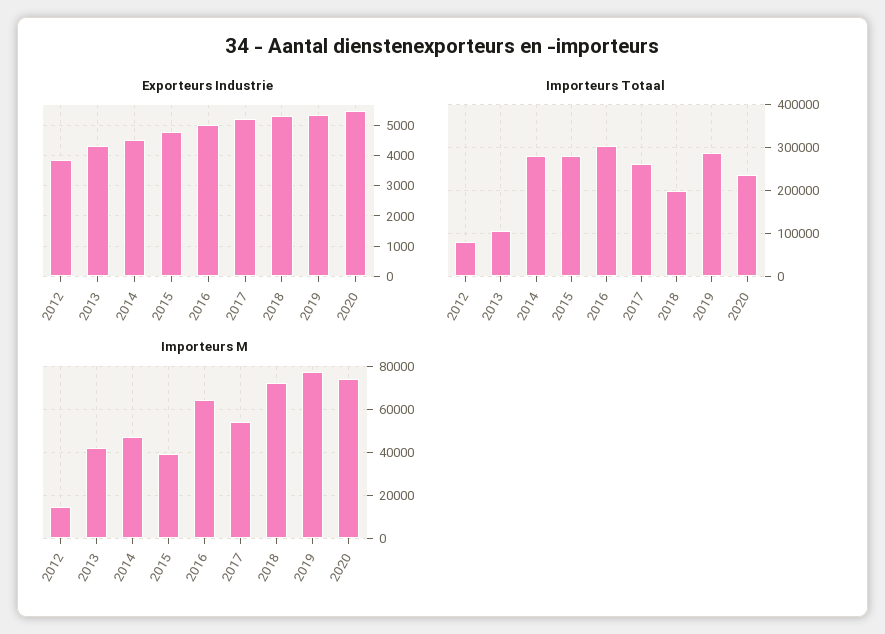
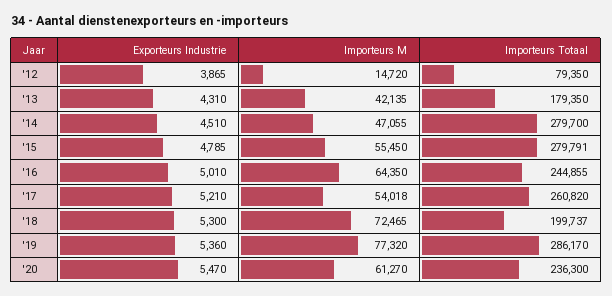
Importeurs Totaal, 2013: 100000 -> 179350
Importeurs Totaal, 2016: 300000 -> 244855
Importeurs M, 2015: 40000 -> 55450
Importeurs M, 2020: 75000 -> 61270

